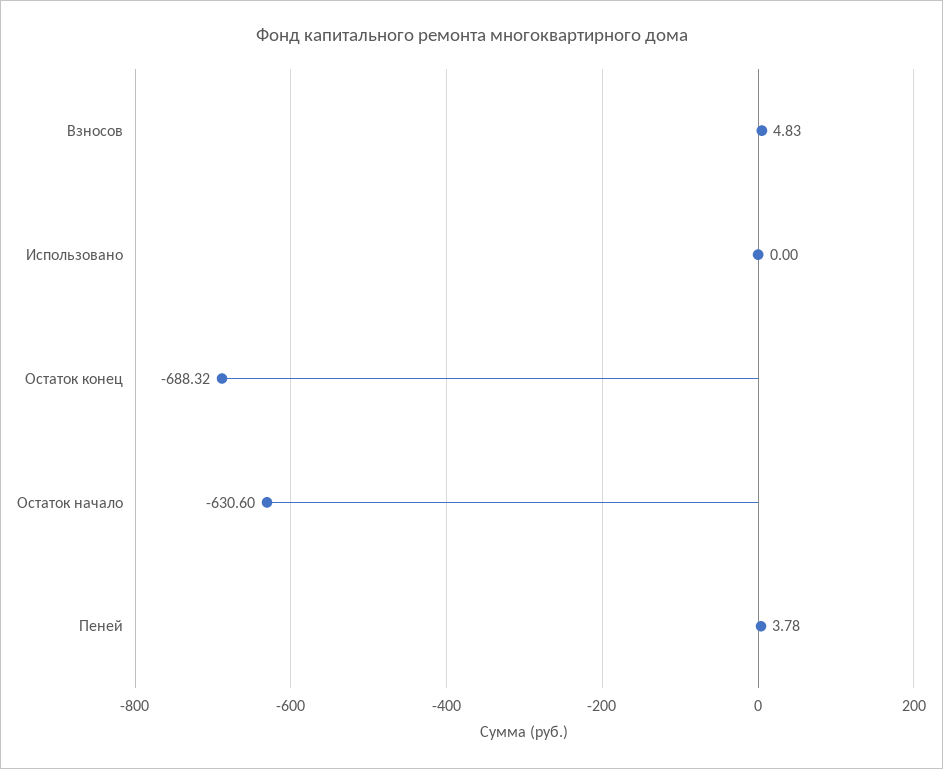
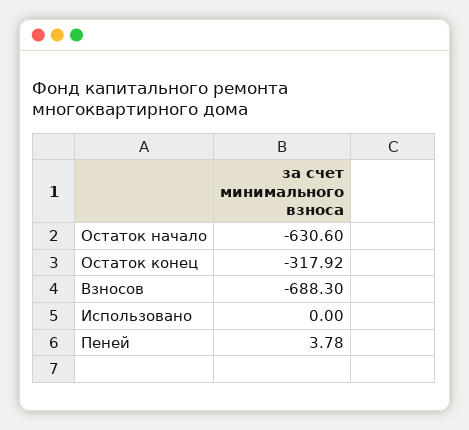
Взносов: 4.83 -> -688.3
Остаток конец: -688.32 -> -317.92

